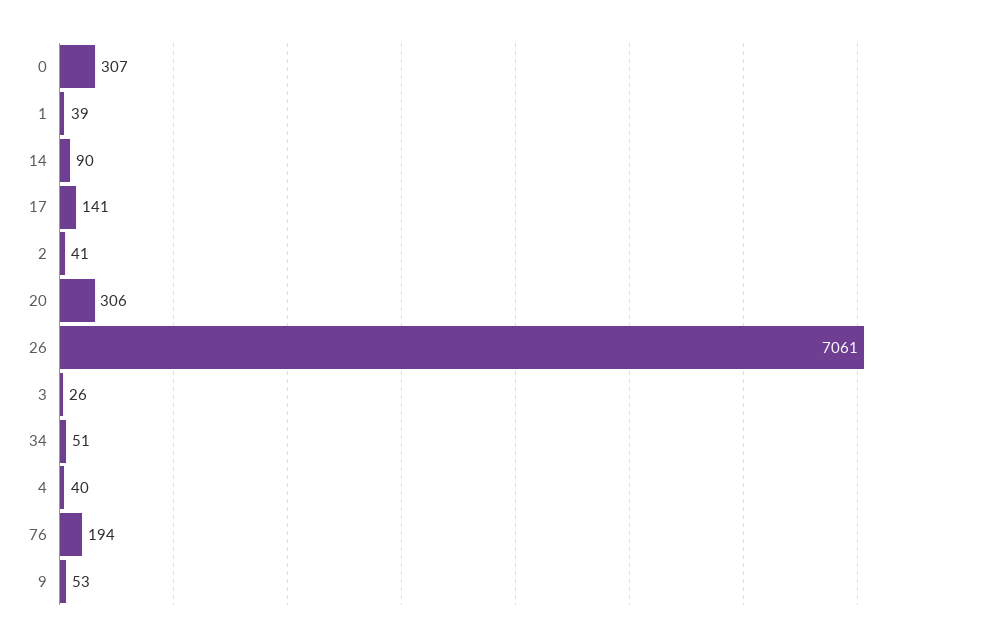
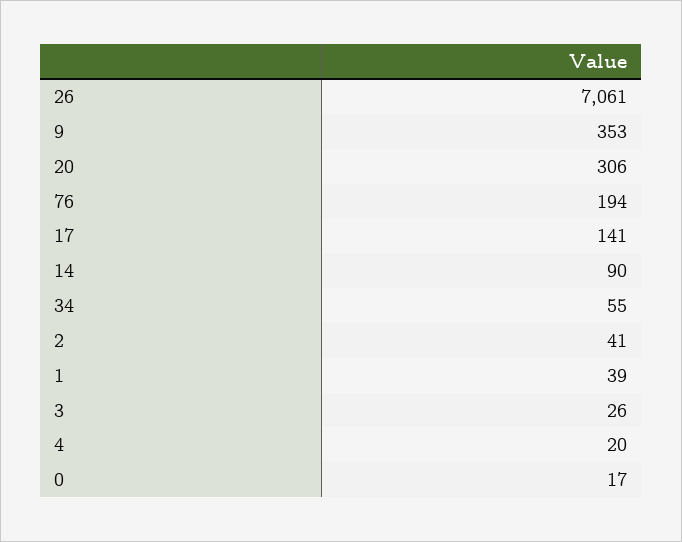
0: 307 -> 17
34: 51 -> 55
4: 40 -> 20
9: 53 -> 353

